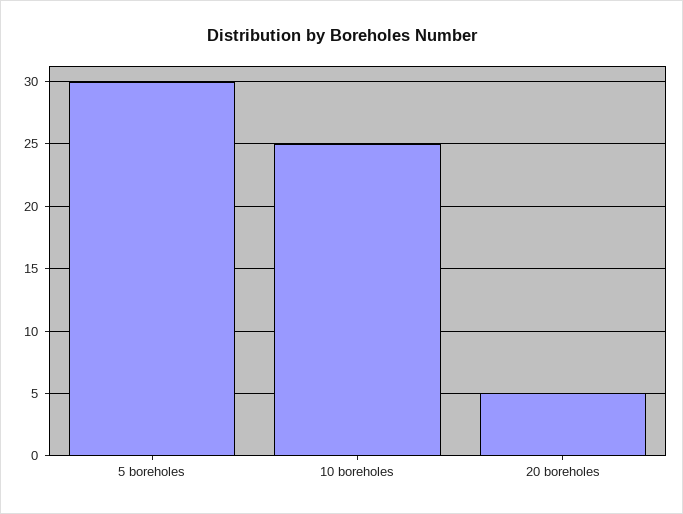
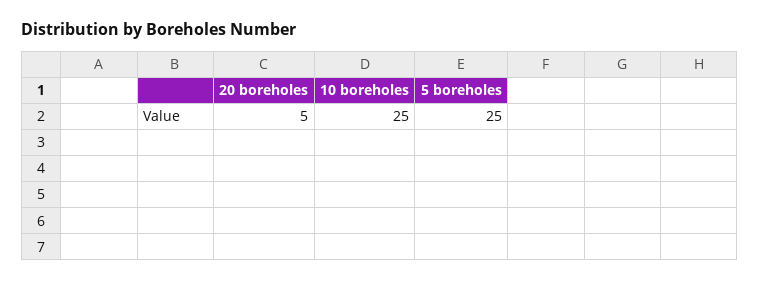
5 boreholes: 30 -> 25

